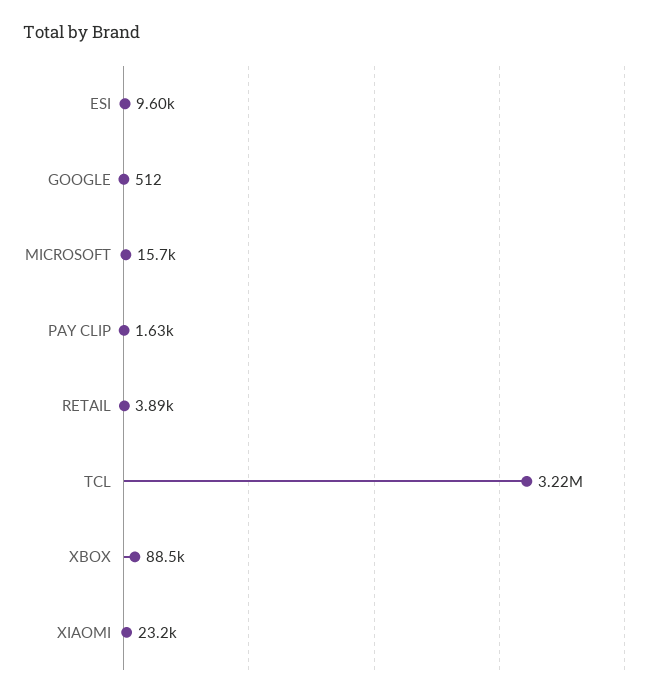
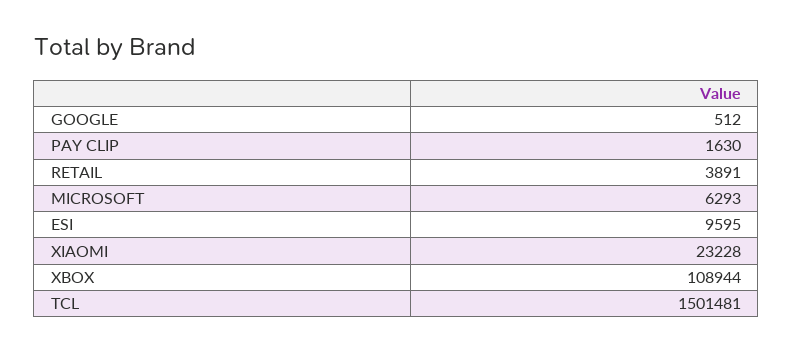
MICROSOFT: 15700 -> 6293
TCL: 3220000 -> 1501481
XBOX: 88500 -> 108944

